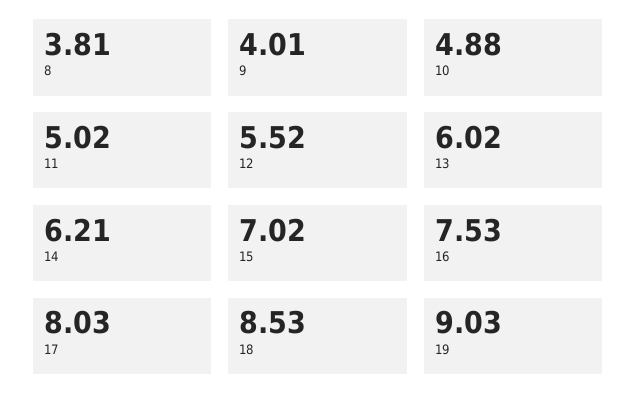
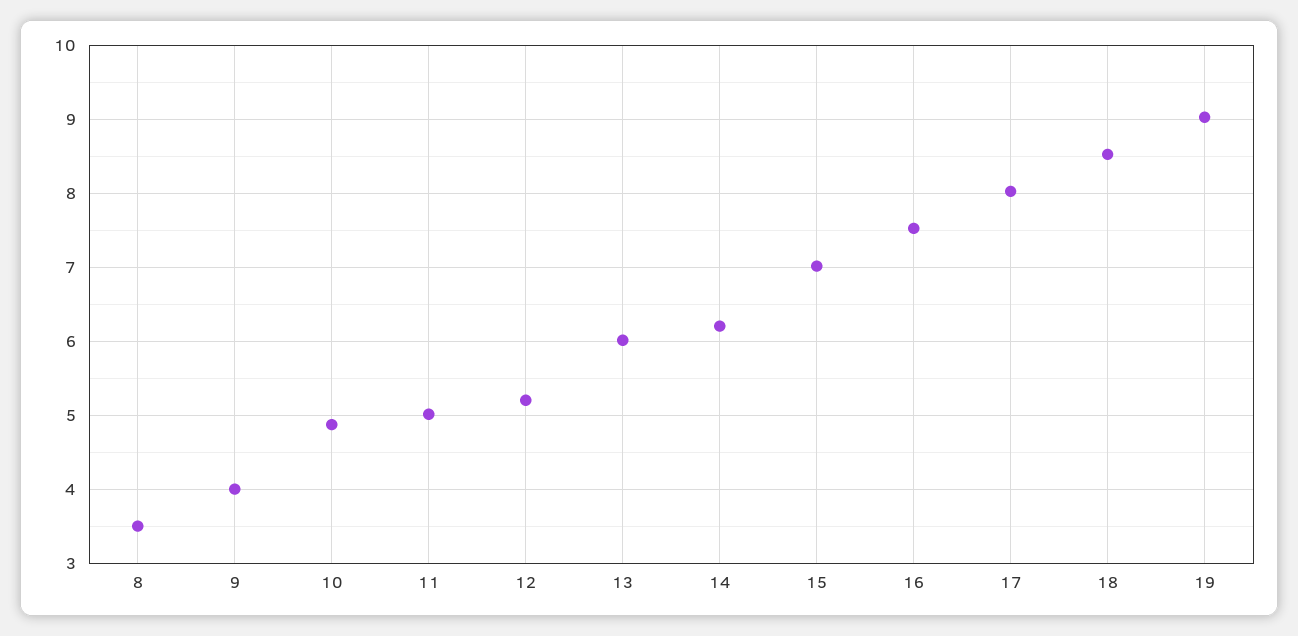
8: 3.81 -> 3.5
12: 5.52 -> 5.2

